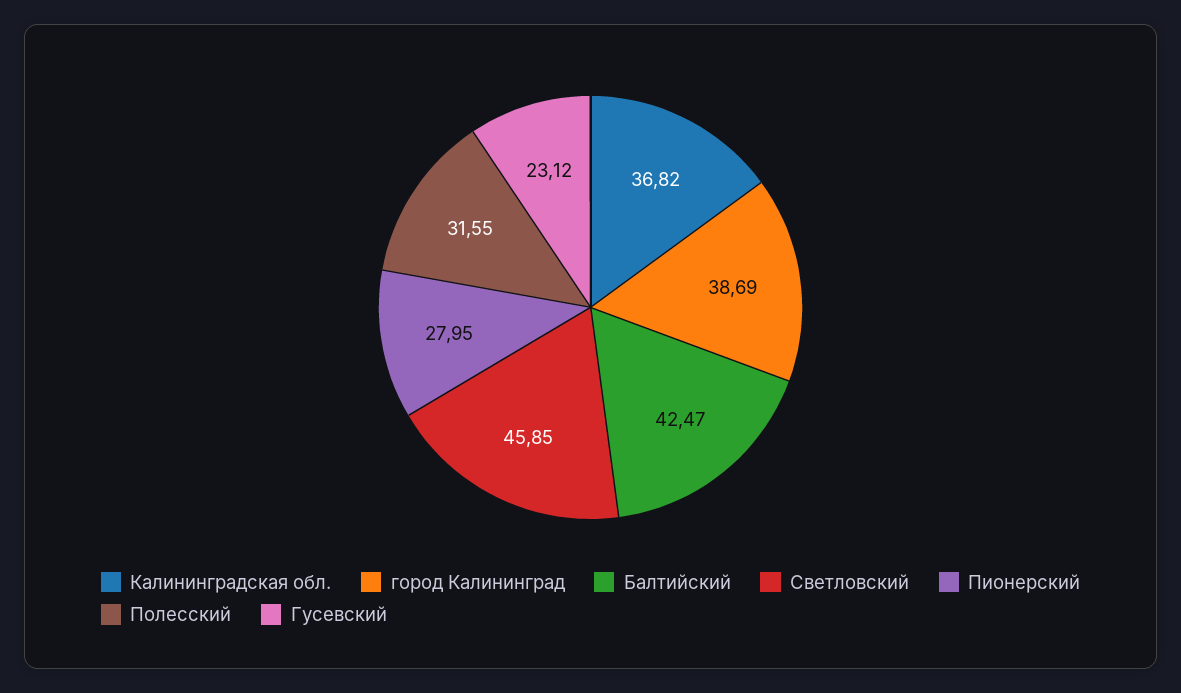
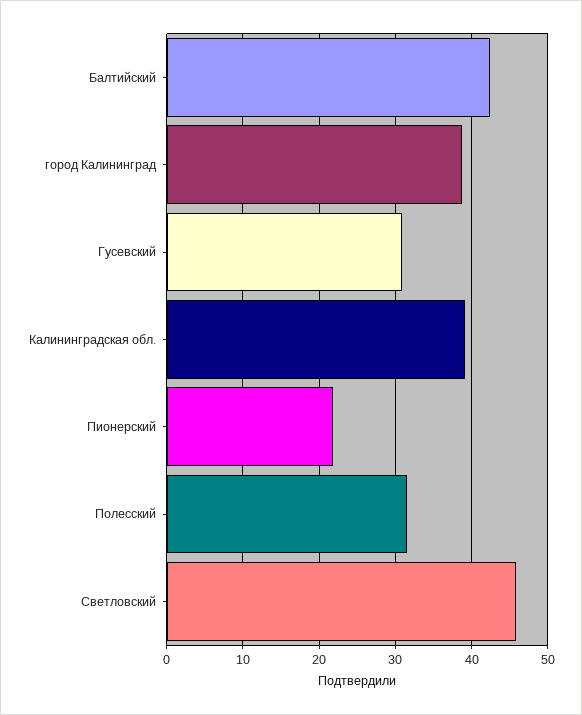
Калининградская обл.: 36.82 -> 39
Пионерский: 27.95 -> 22
Гусевский: 23.12 -> 31

